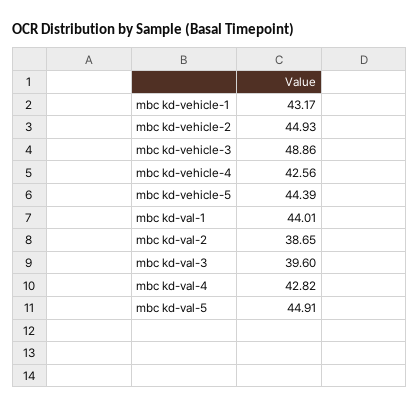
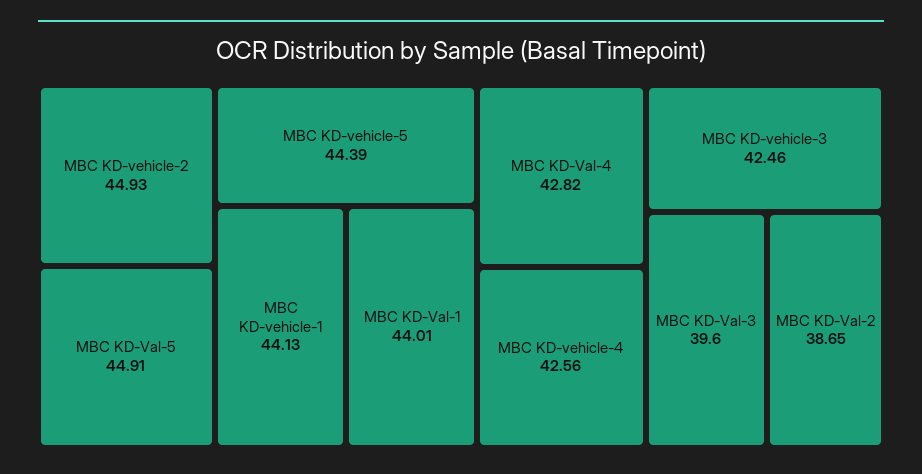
mbc kd-vehicle-1: 43.17 -> 44.13
mbc kd-vehicle-3: 48.86 -> 42.46

